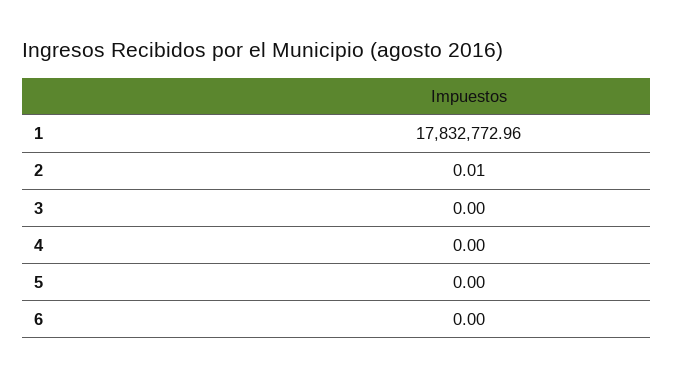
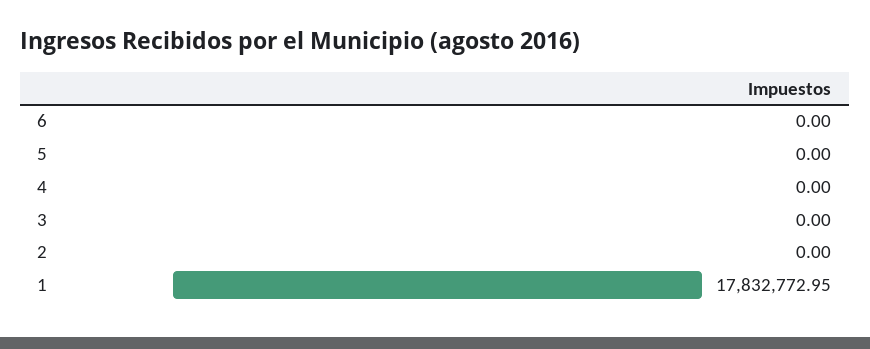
1: 17832772.96 -> 17832772.95
2: 0.01 -> 0

